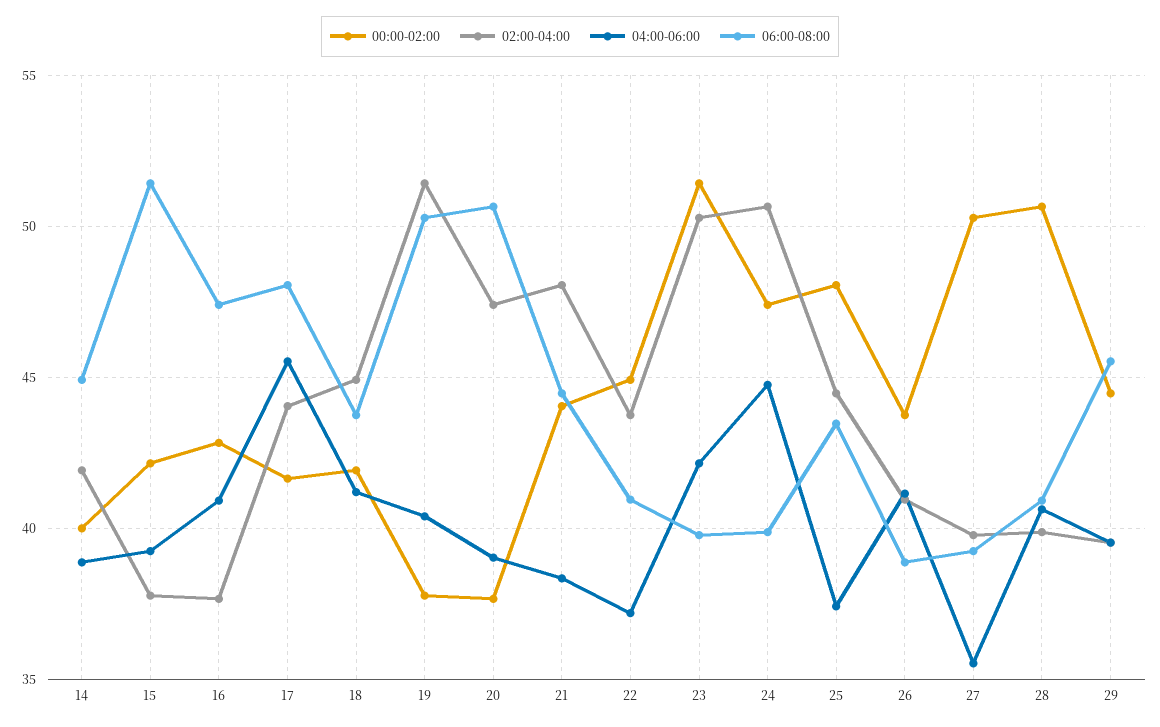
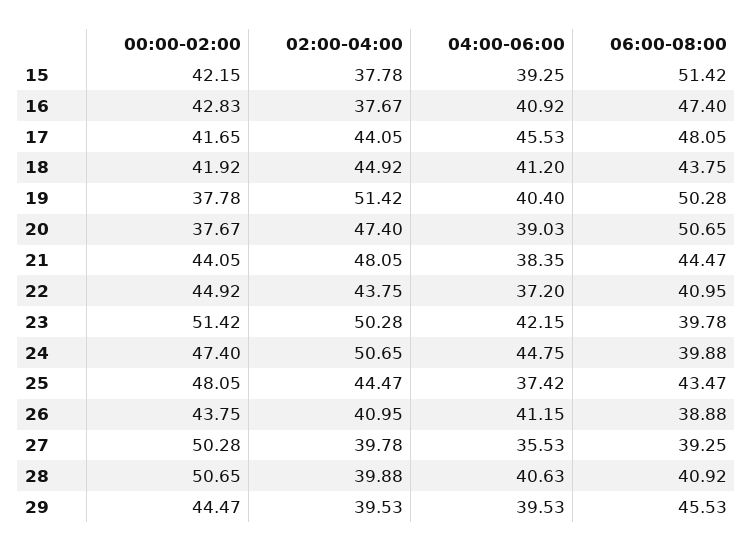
00:00-02:00, 14: 40 -> none
02:00-04:00, 14: 42 -> none
04:00-06:00, 14: 39 -> none
06:00-08:00, 14: 45 -> none

